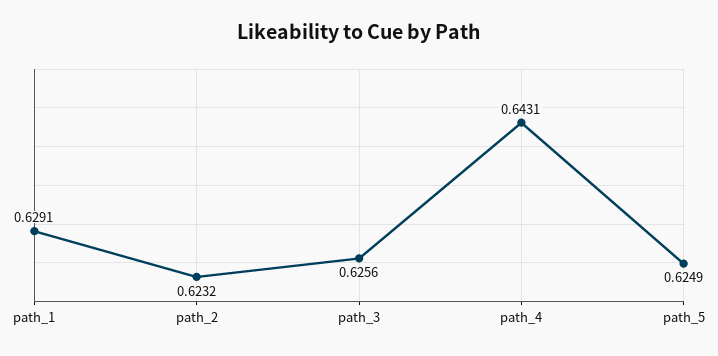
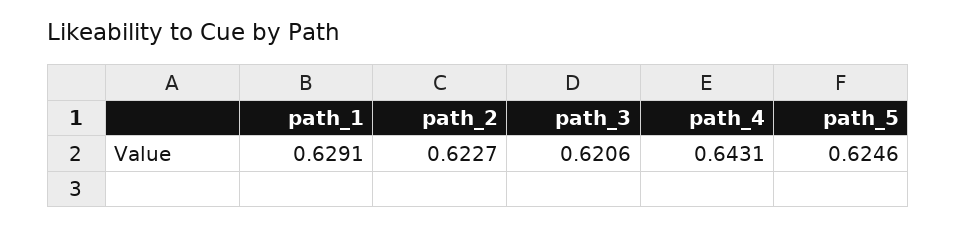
path_2: 0.6232 -> 0.6227
path_3: 0.6256 -> 0.6206
path_5: 0.6249 -> 0.6246

